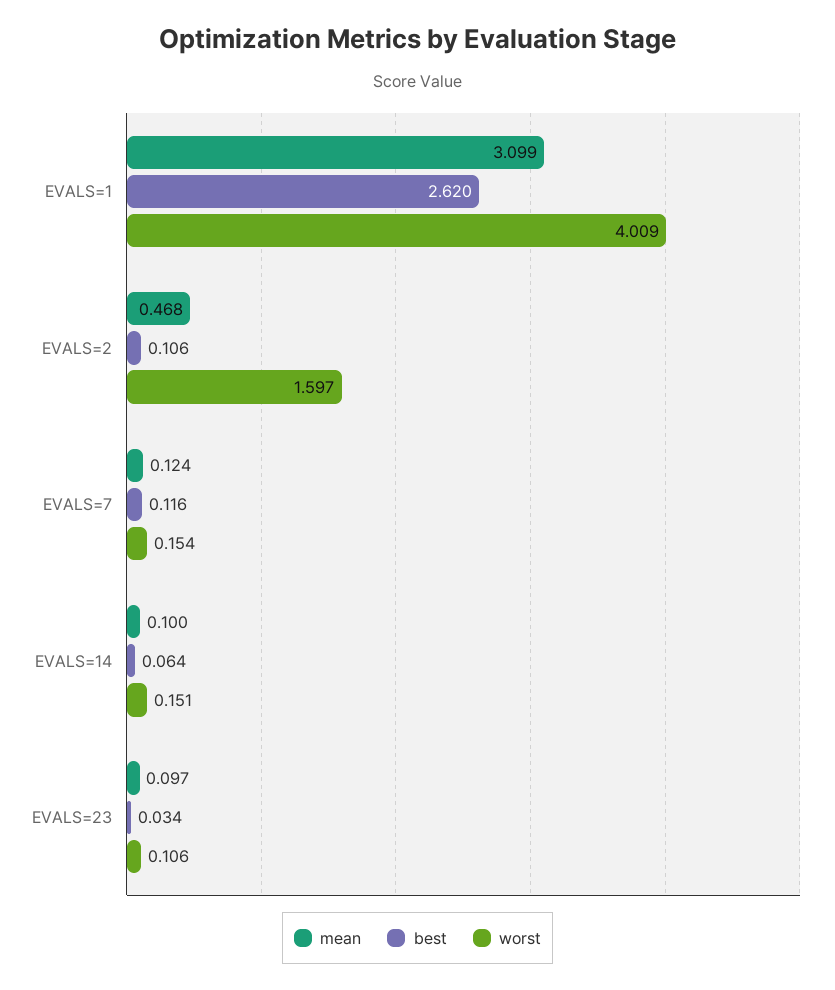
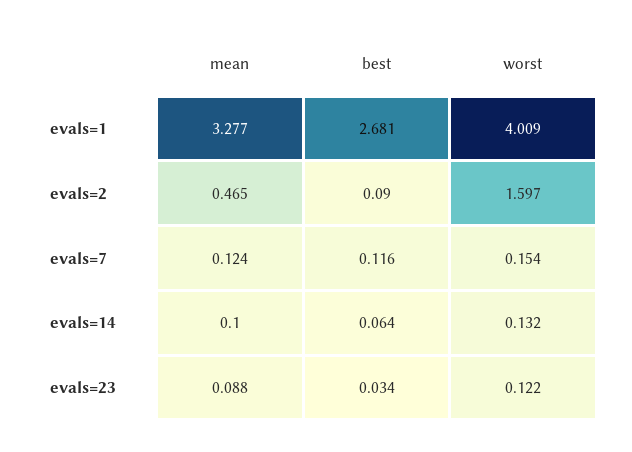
mean, EVALS=1: 3.099 -> 3.277
best, EVALS=1: 2.62 -> 2.681
mean, EVALS=2: 0.468 -> 0.465
best, EVALS=2: 0.106 -> 0.09
worst, EVALS=14: 0.151 -> 0.132
mean, EVALS=23: 0.097 -> 0.088
worst, EVALS=23: 0.106 -> 0.122

